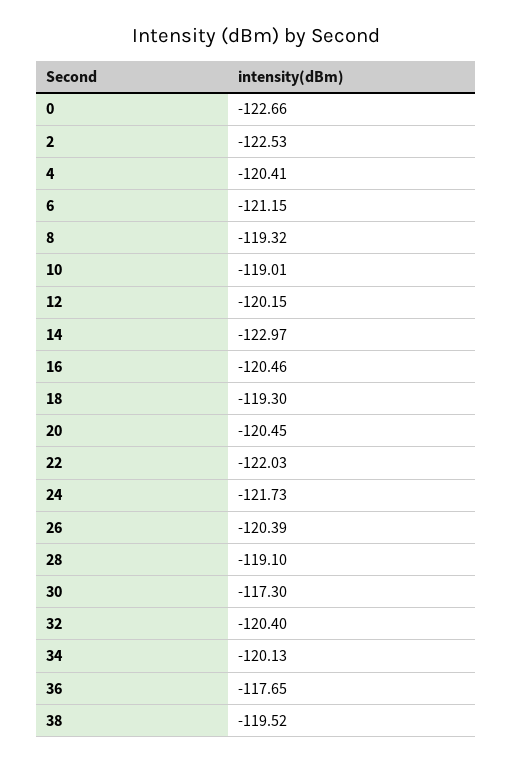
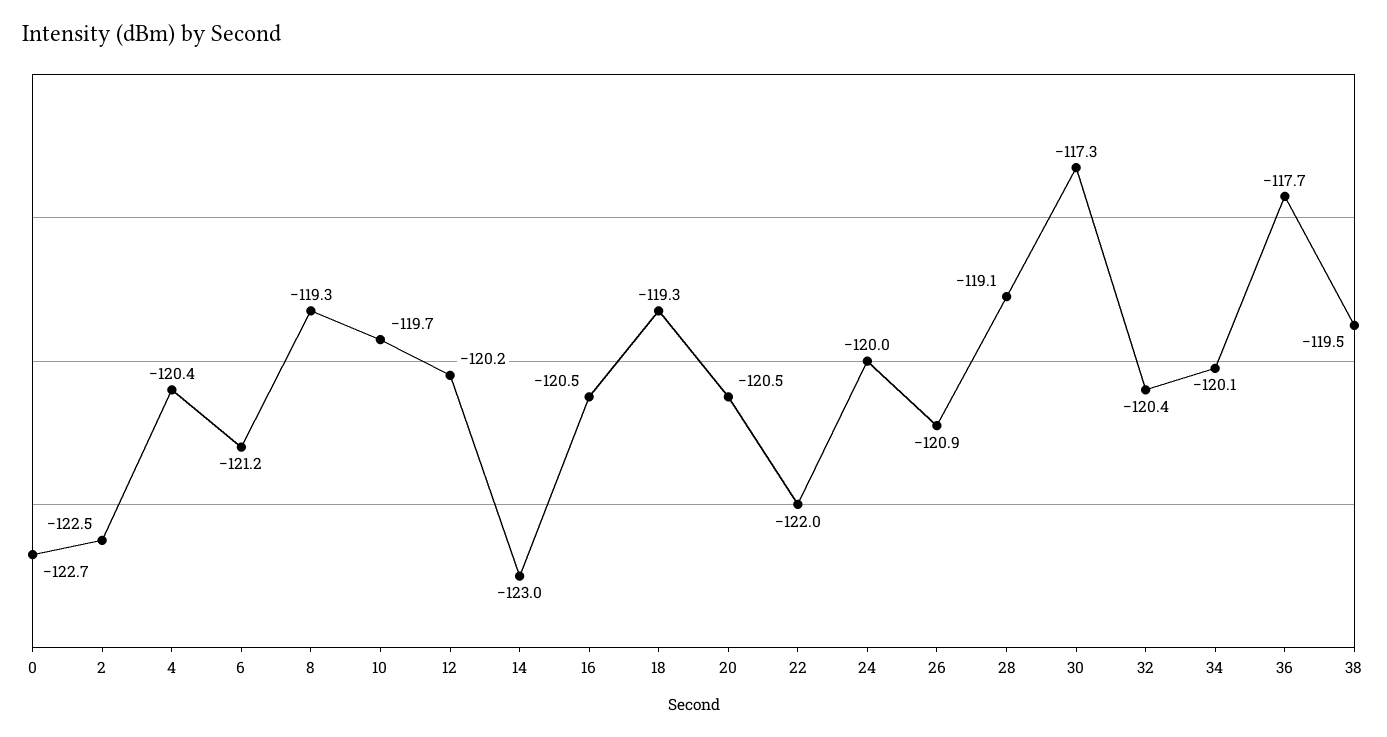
10: -119.01 -> -119.7
24: -121.73 -> -120
26: -120.39 -> -120.9

